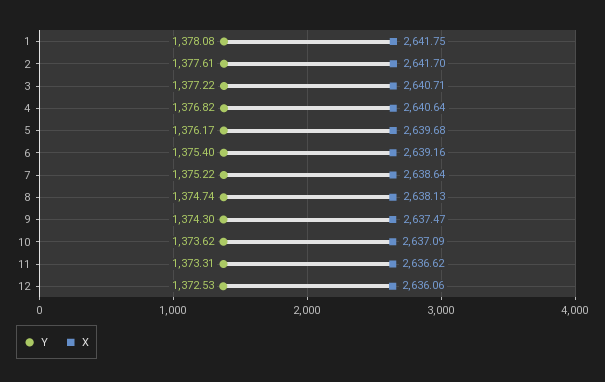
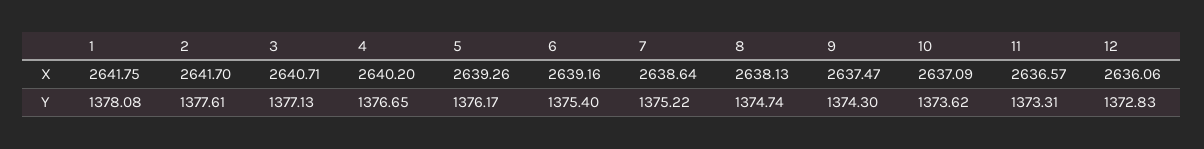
Y, 3: 1377.22 -> 1377.13
Y, 4: 1376.82 -> 1376.65
X, 4: 2640.64 -> 2640.2
X, 5: 2639.68 -> 2639.26
X, 11: 2636.62 -> 2636.57
Y, 12: 1372.53 -> 1372.83

